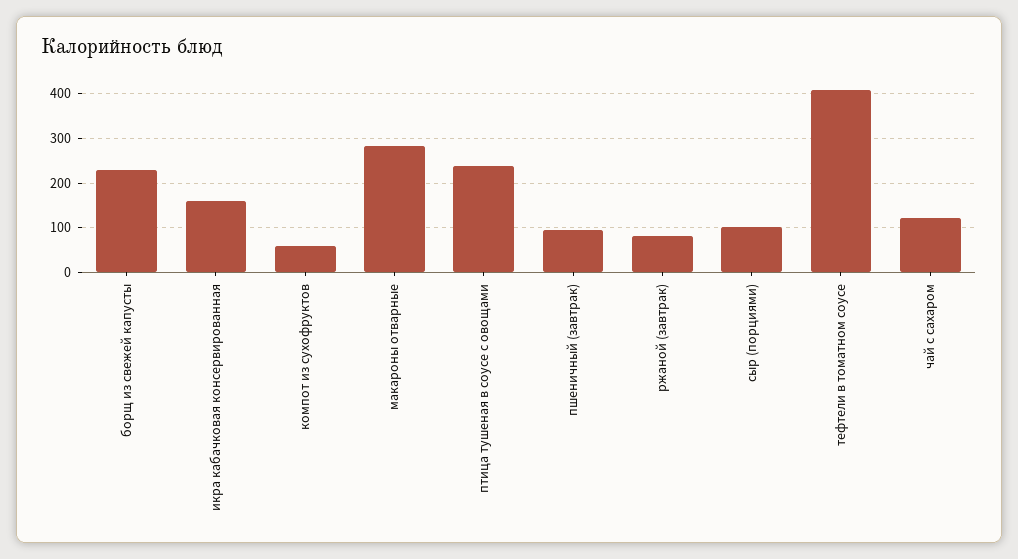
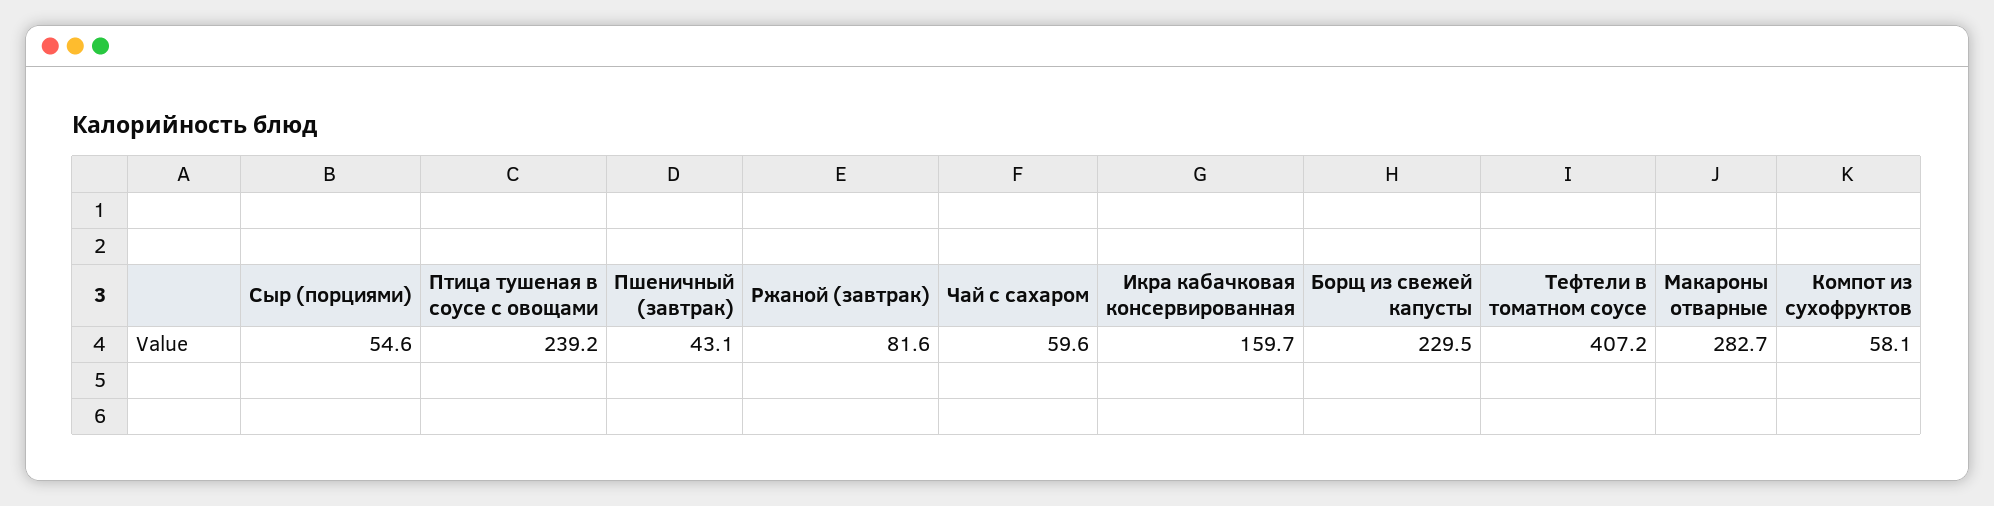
пшеничный (завтрак): 100 -> 43.1
сыр (порциями): 100 -> 54.6
чай с сахаром: 120 -> 59.6

